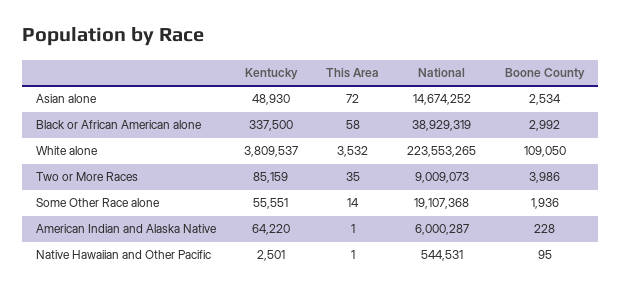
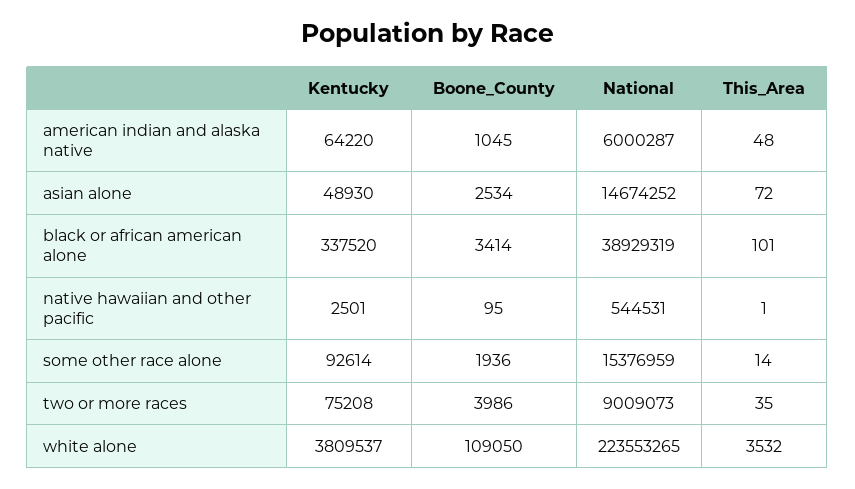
Kentucky, Black or African American alone: 337500 -> 337520
This Area, Black or African American alone: 58 -> 101
Boone County, Black or African American alone: 2992 -> 3414
Kentucky, Two or More Races: 85159 -> 75208
Kentucky, Some Other Race alone: 55551 -> 92614
National, Some Other Race alone: 19107368 -> 15376959
This Area, American Indian and Alaska Native: 1 -> 48
Boone County, American Indian and Alaska Native: 228 -> 1045

